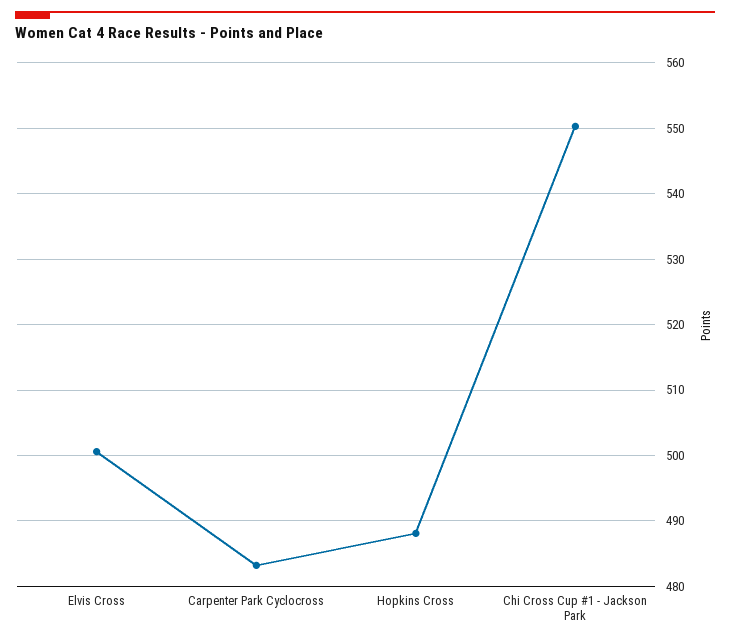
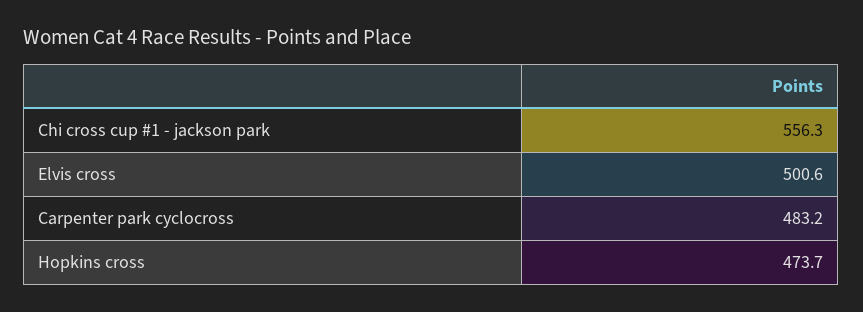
Hopkins Cross: 488 -> 473.7
Chi Cross Cup #1 - Jackson Park: 550 -> 556.3

